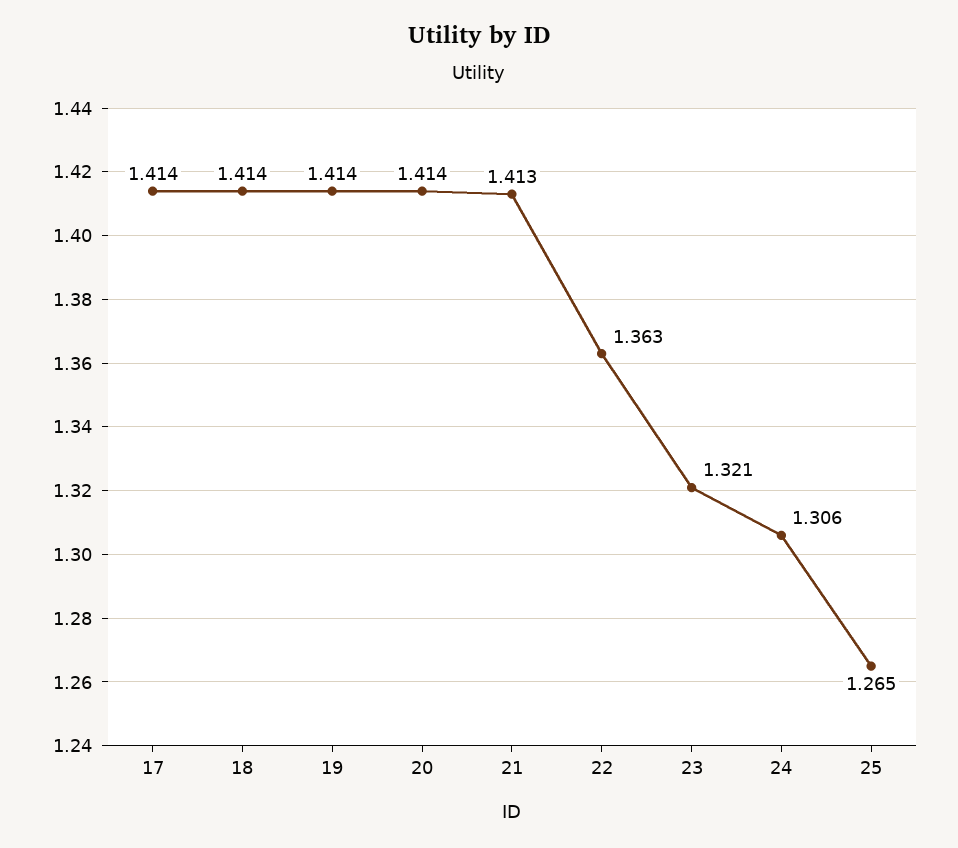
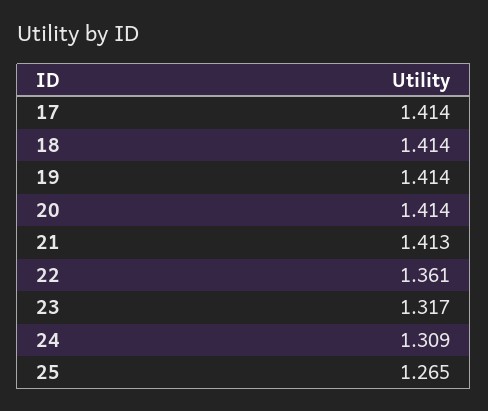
22: 1.363 -> 1.361
23: 1.321 -> 1.317
24: 1.306 -> 1.309

